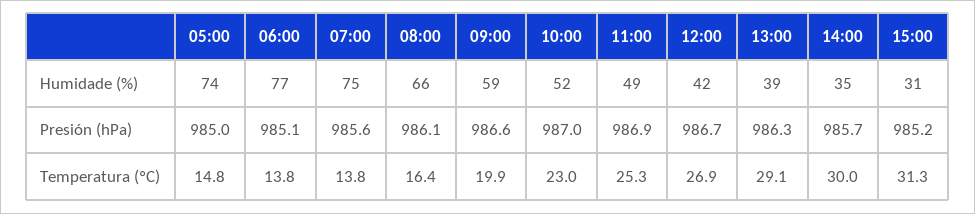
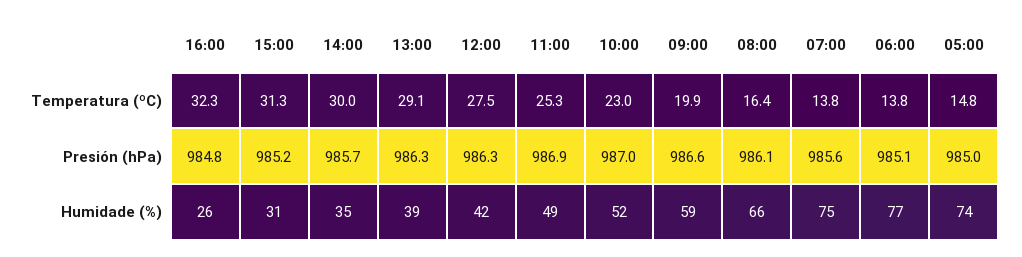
12:00, Presión (hPa): 986.7 -> 986.3
12:00, Temperatura (ºC): 26.9 -> 27.5
16:00, Temperatura (ºC): none -> 32.3
16:00, Presión (hPa): none -> 984.8
16:00, Humidade (%): none -> 26

